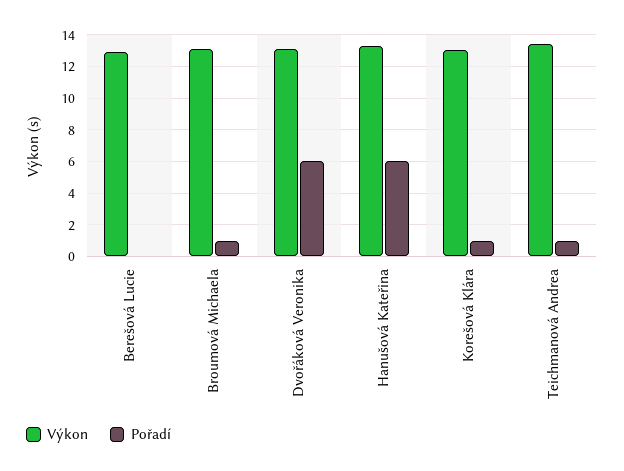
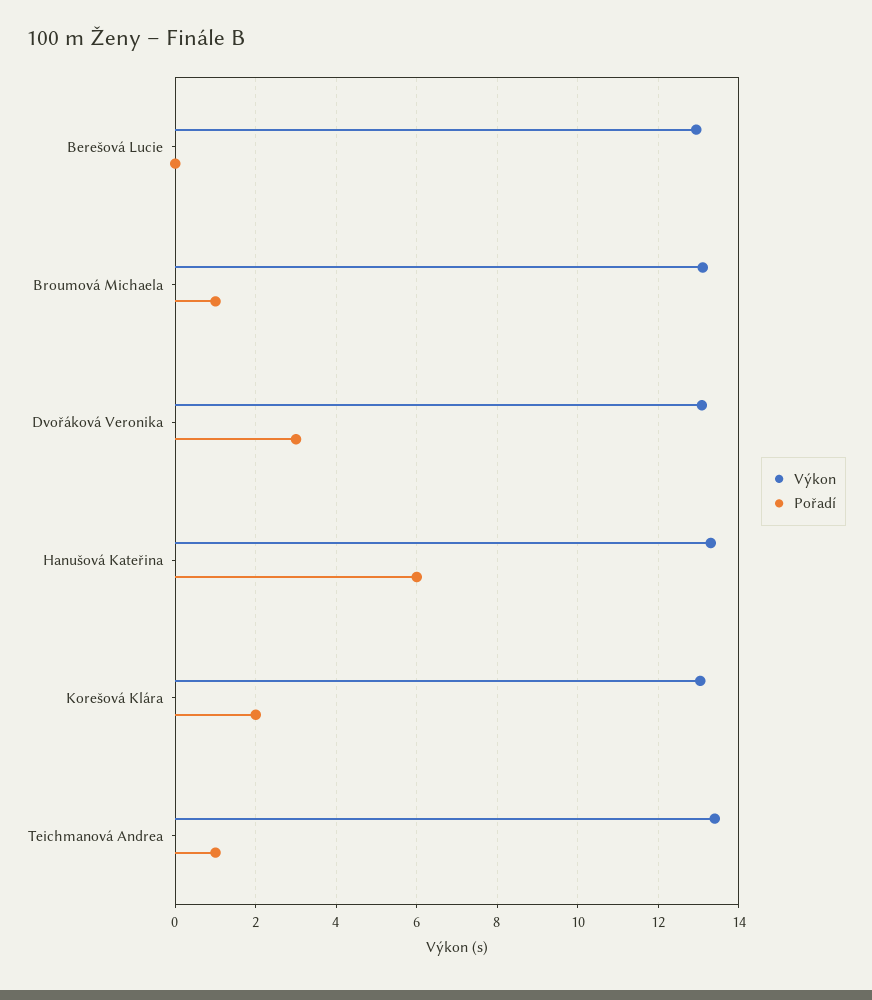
Pořadí, Dvořáková Veronika: 6 -> 3
Pořadí, Korešová Klára: 1 -> 2

